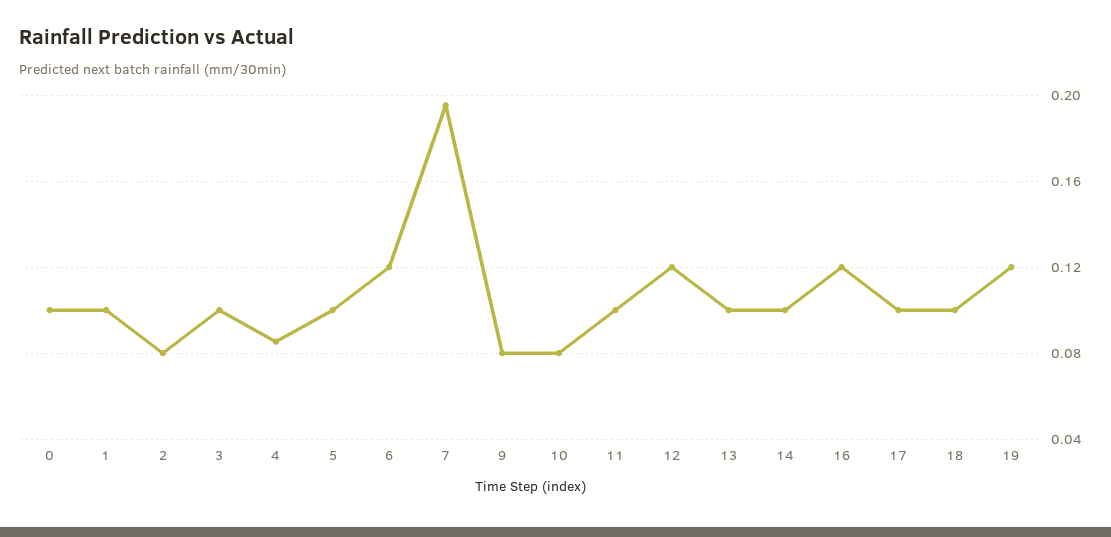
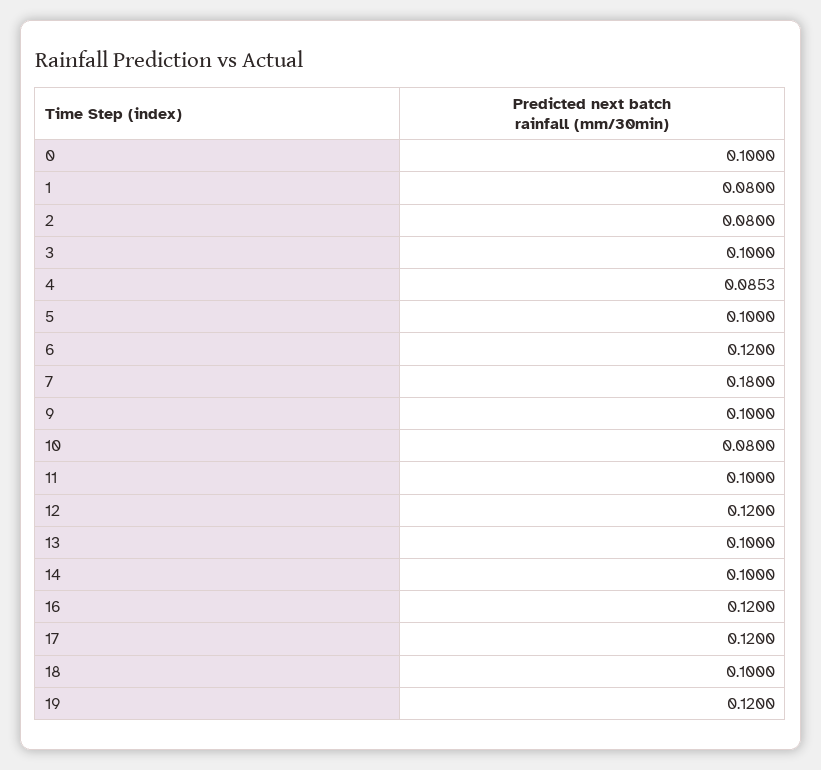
1: 0.1 -> 0.08
7: 0.195 -> 0.18
9: 0.08 -> 0.1
17: 0.1 -> 0.12

